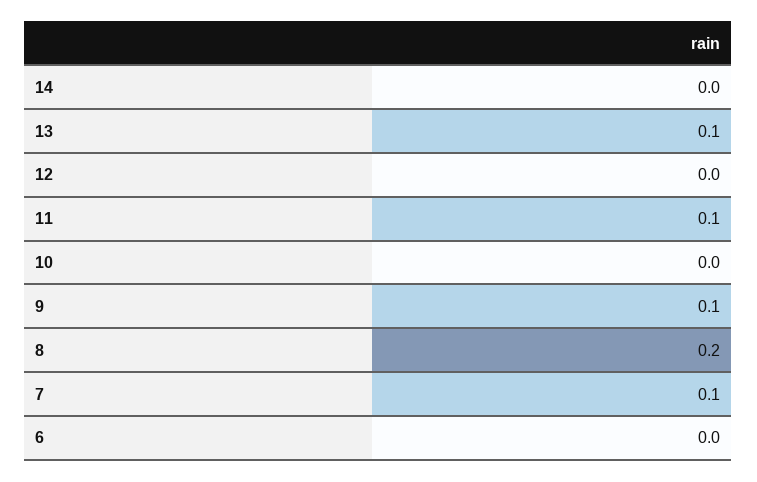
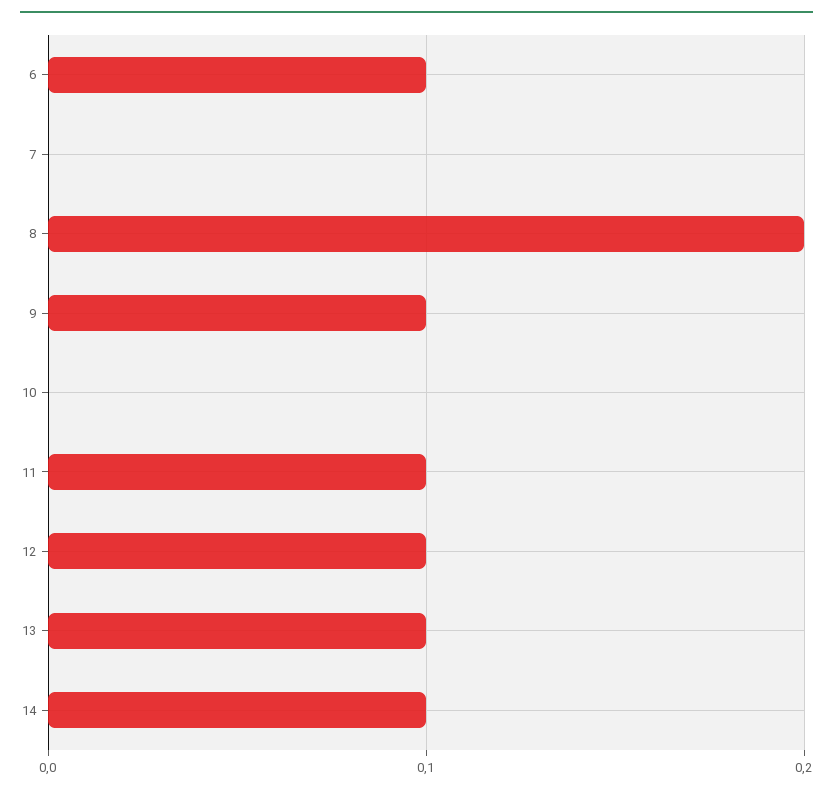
14: 0 -> 0.1
12: 0 -> 0.1
7: 0.1 -> 0
6: 0 -> 0.1

